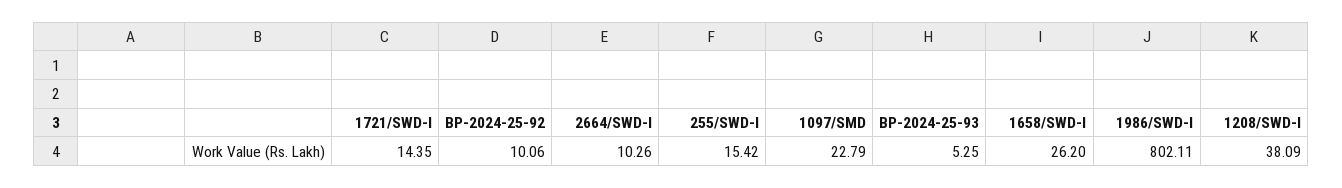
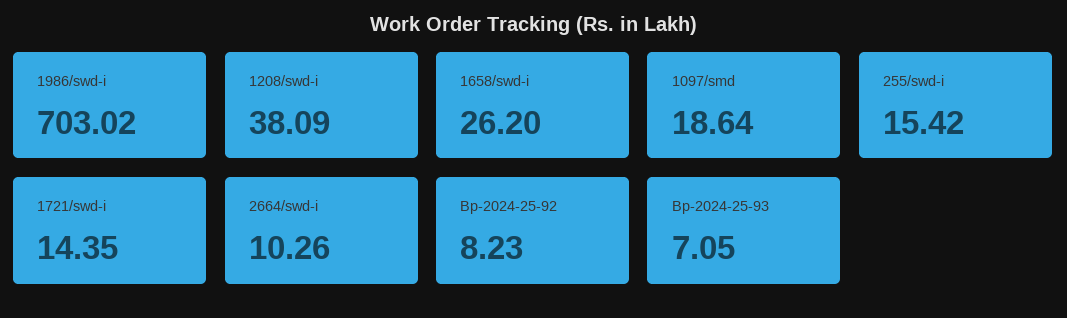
BP-2024-25-92: 10.06 -> 8.23
1097/SMD: 22.79 -> 18.64
BP-2024-25-93: 5.25 -> 7.05
1986/SWD-I: 802.11 -> 703.02

